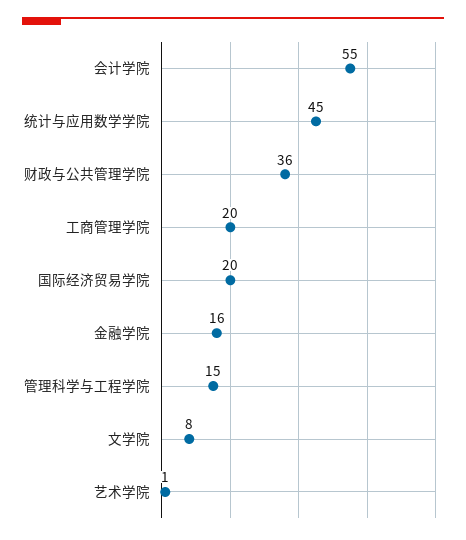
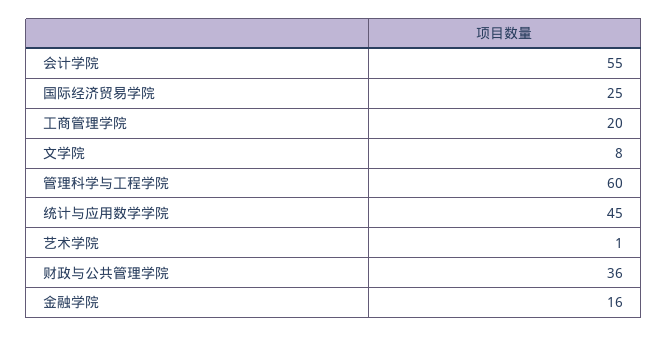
国际经济贸易学院: 20 -> 25
管理科学与工程学院: 15 -> 60

